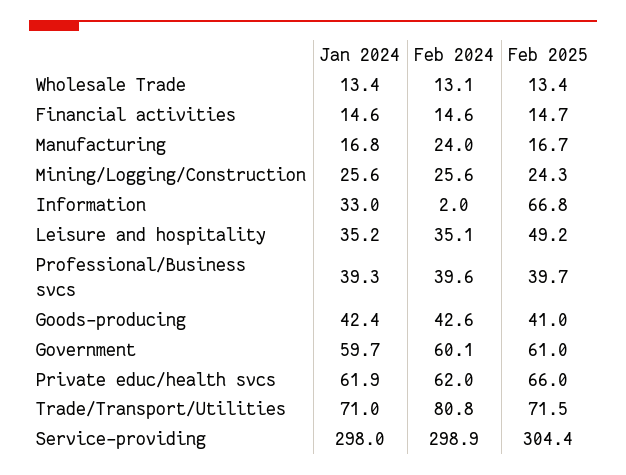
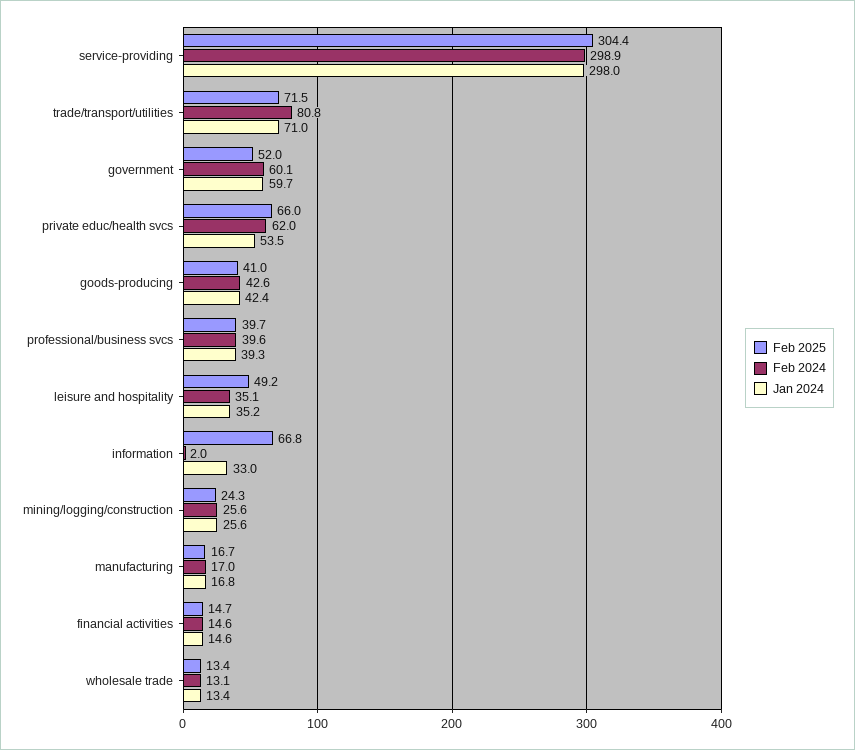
Feb 2024, Manufacturing: 24 -> 17
Feb 2025, Government: 61 -> 52
Jan 2024, Private educ/health svcs: 61.9 -> 53.5

